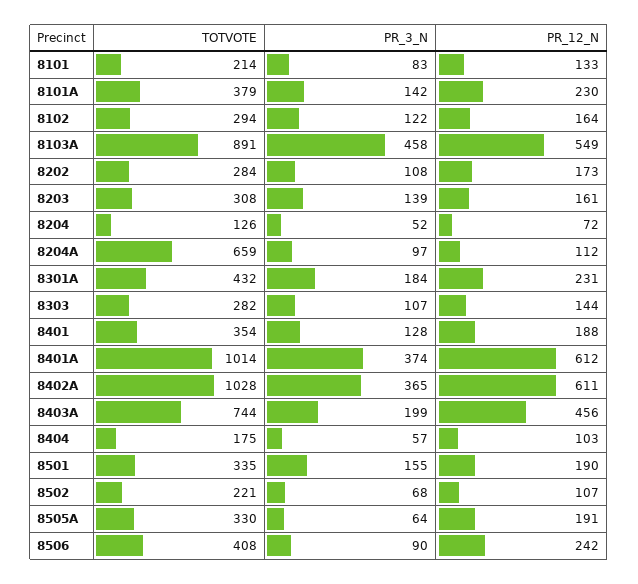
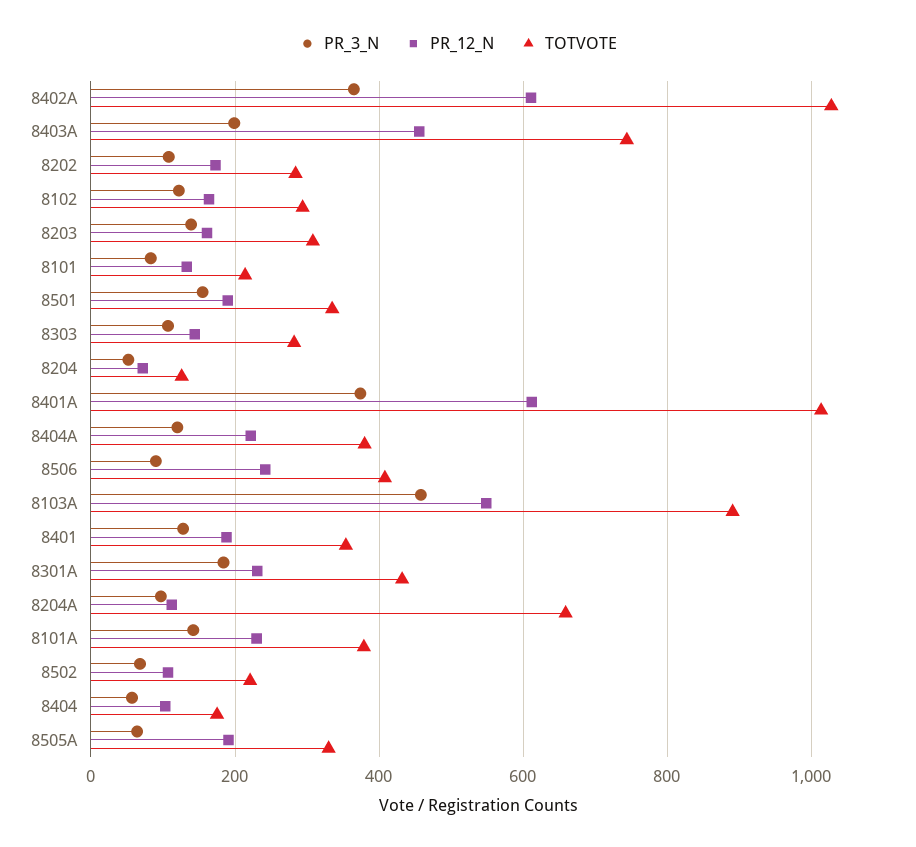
PR_3_N, 8404A: none -> 120
PR_12_N, 8404A: none -> 220
TOTVOTE, 8404A: none -> 380

